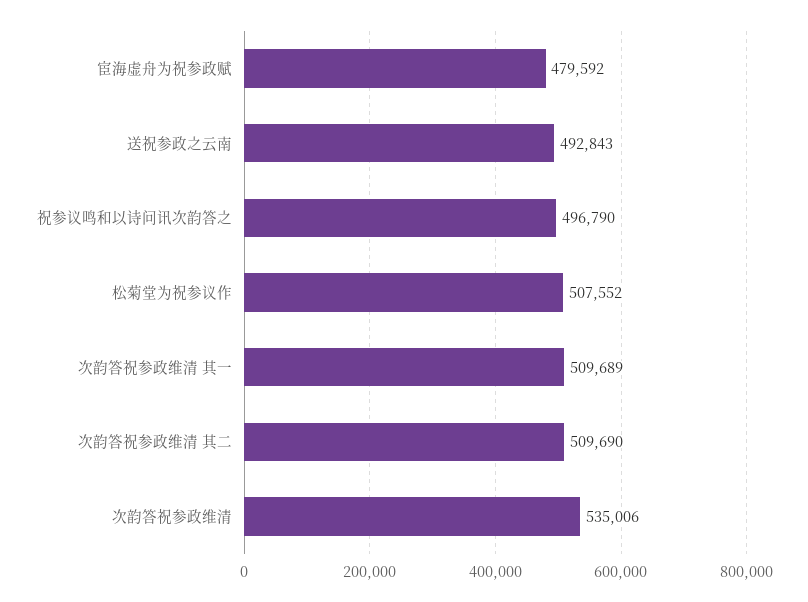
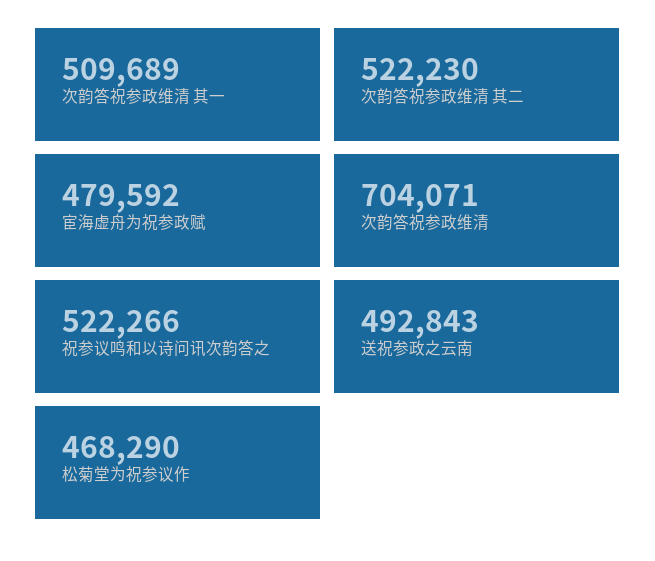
祝参议鸣和以诗问讯次韵答之: 496790 -> 522266
松菊堂为祝参议作: 507552 -> 468290
次韵答祝参政维清 其二: 509690 -> 522230
次韵答祝参政维清: 535006 -> 704071

